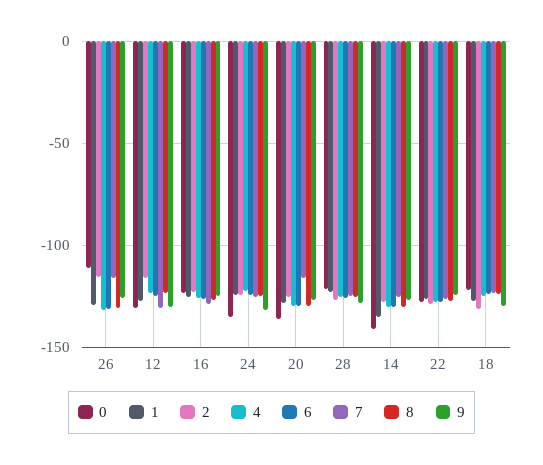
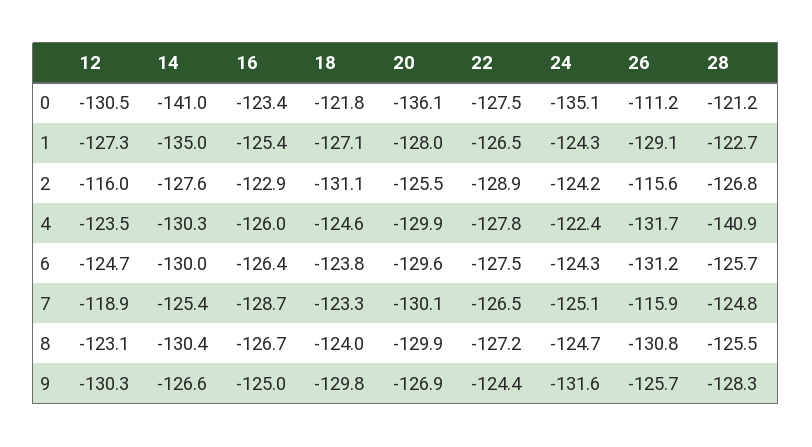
7, 12: -130 -> -118.9
7, 20: -115 -> -130.1
4, 28: -125 -> -140.9

